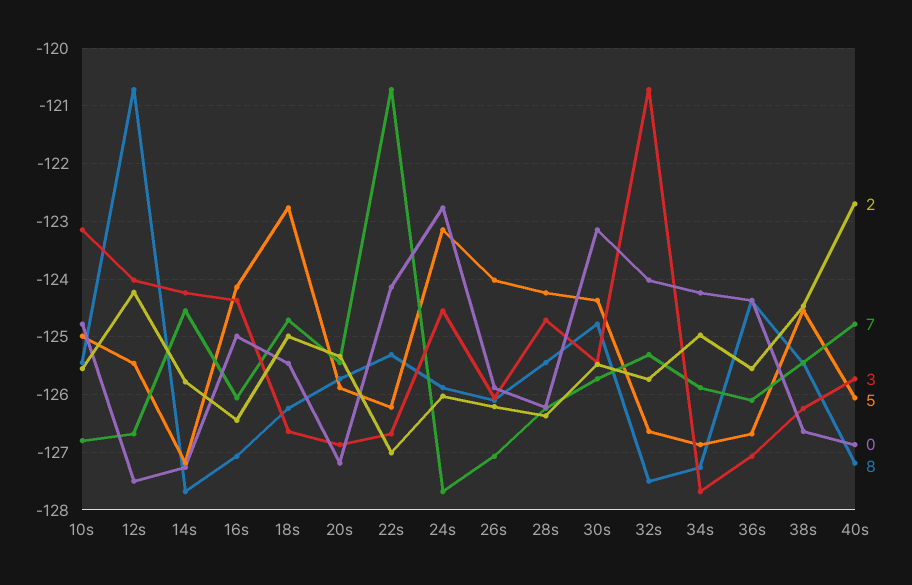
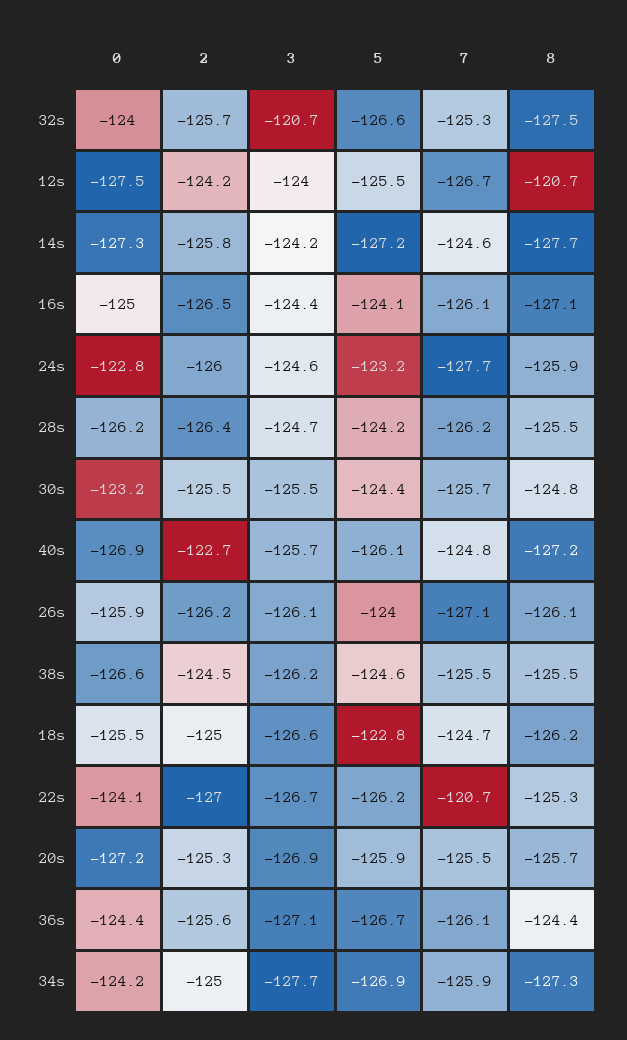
2, 10s: -125.6 -> none
7, 10s: -126.8 -> none
3, 10s: -123.2 -> none
5, 10s: -125 -> none
0, 10s: -124.8 -> none
8, 10s: -125.4 -> none

